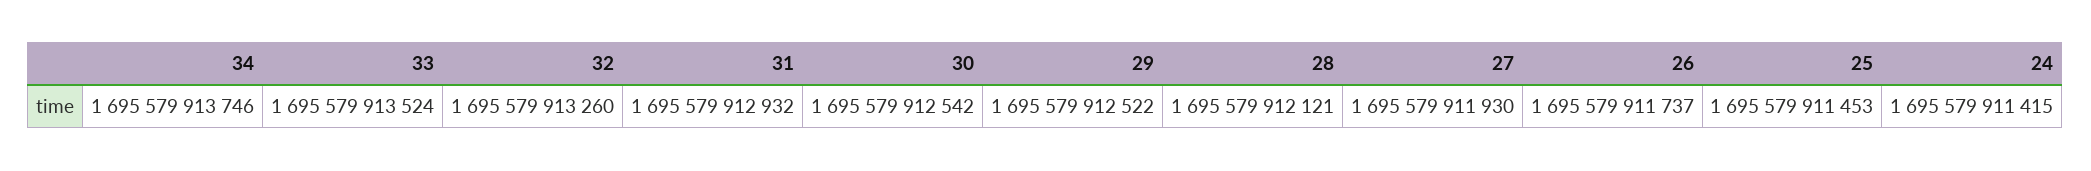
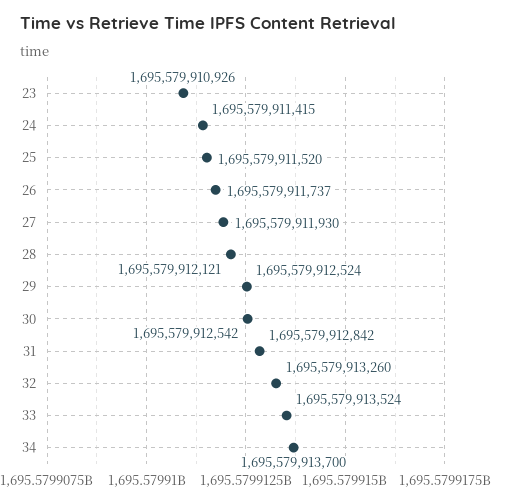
34: 1695579913746 -> 1695579913700
31: 1695579912932 -> 1695579912842
29: 1695579912522 -> 1695579912524
25: 1695579911453 -> 1695579911520
23: none -> 1695579910926

